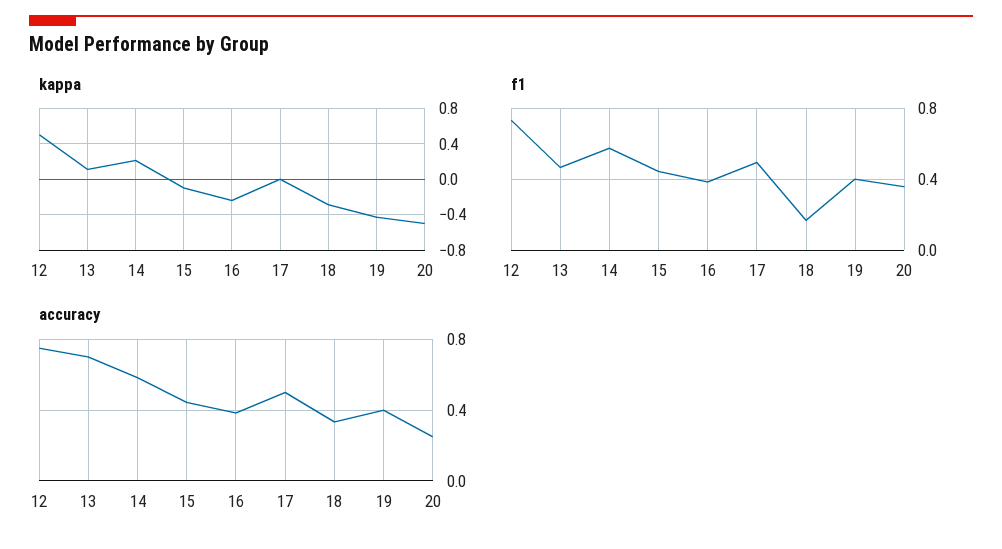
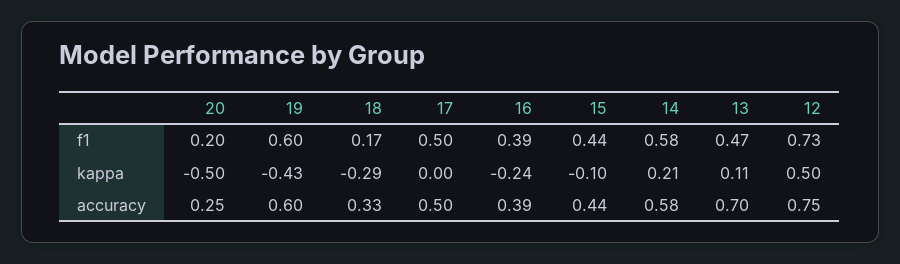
f1, 19: 0.4 -> 0.6
f1, 20: 0.35 -> 0.2
accuracy, 19: 0.4 -> 0.6

